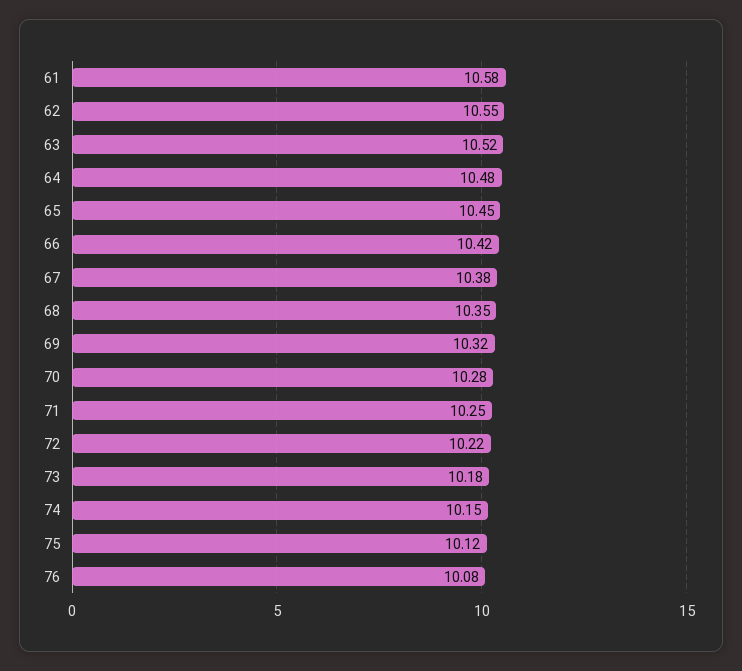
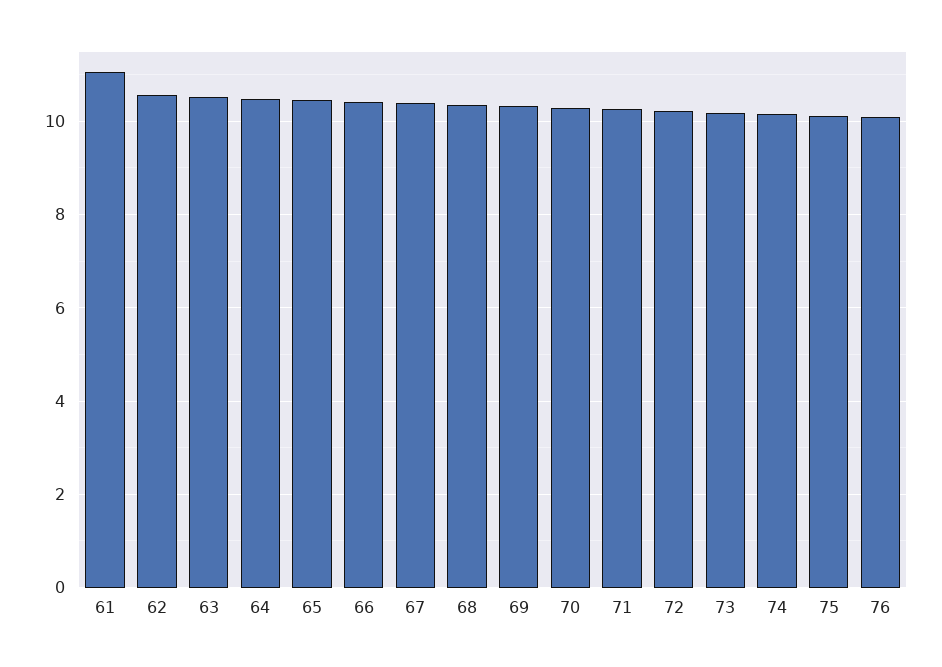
61: 10.58 -> 11

